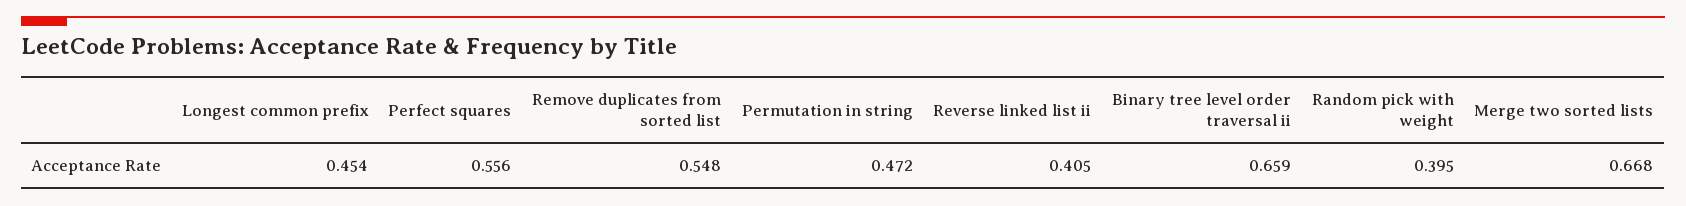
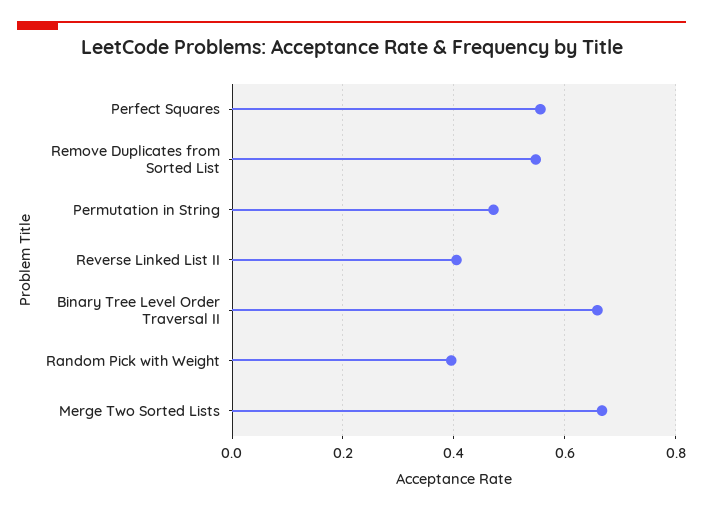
Longest common prefix: 0.454 -> none

